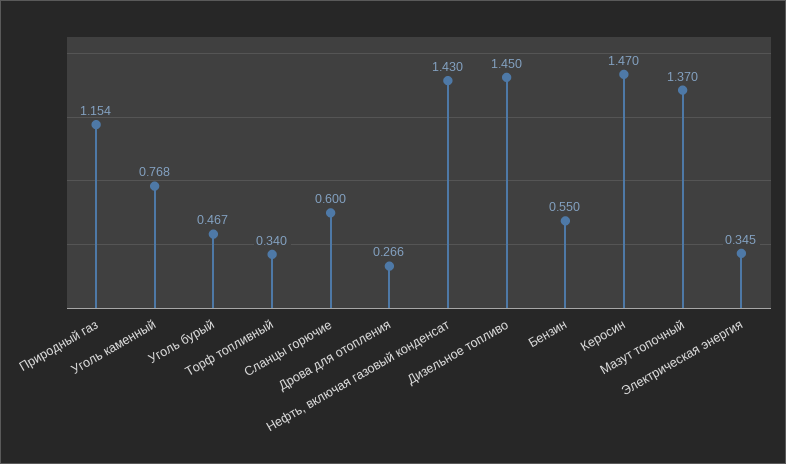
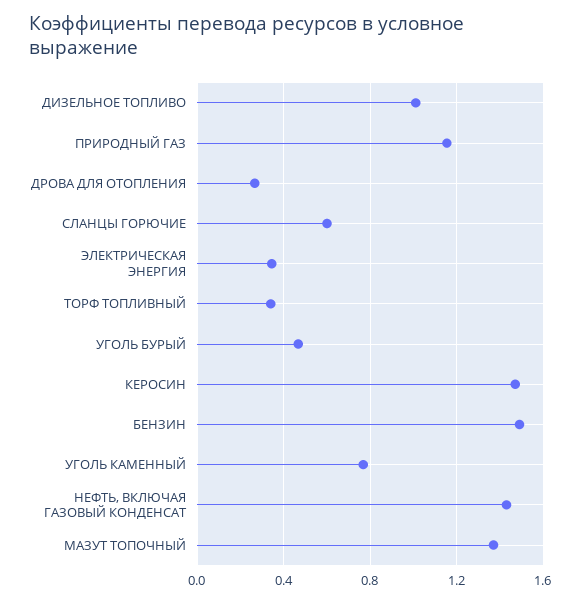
Дизельное топливо: 1.45 -> 1
Бензин: 0.55 -> 1.5

